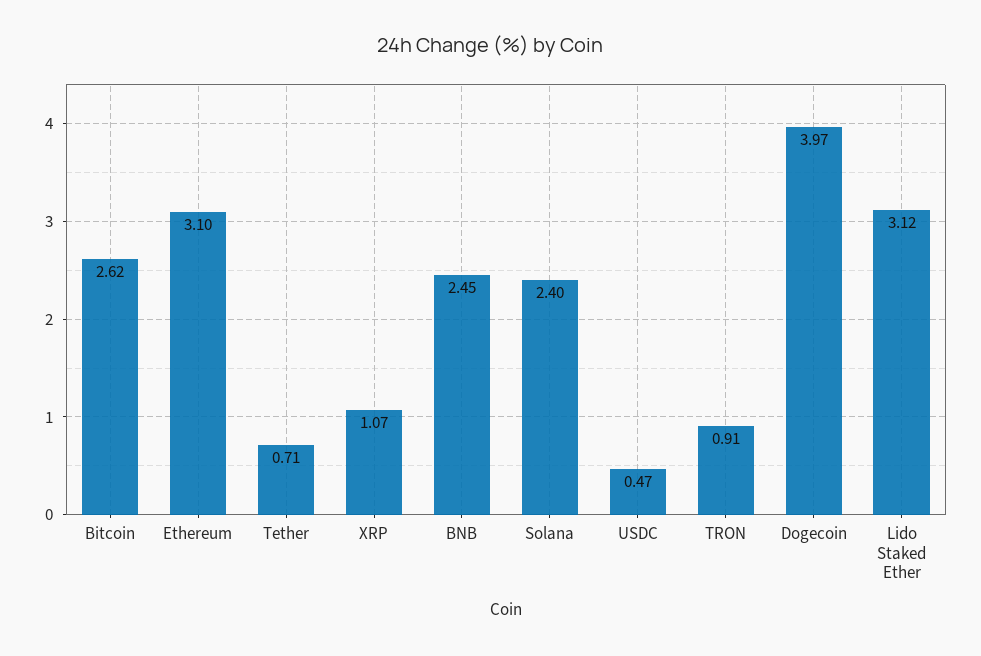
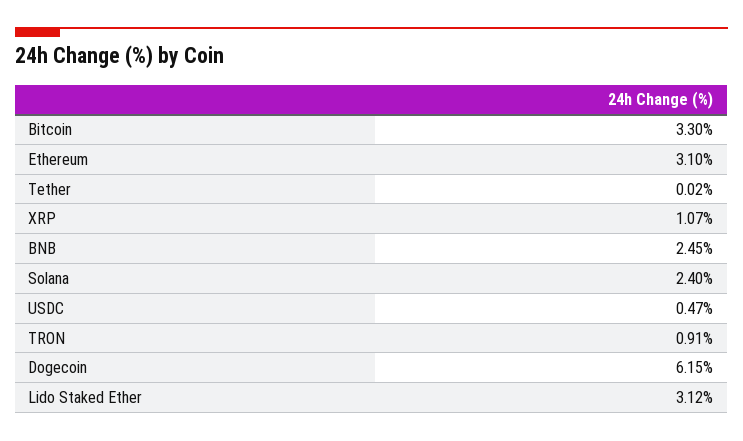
Bitcoin: 2.62 -> 3.3
Tether: 0.71 -> 0.02
Dogecoin: 3.97 -> 6.15

